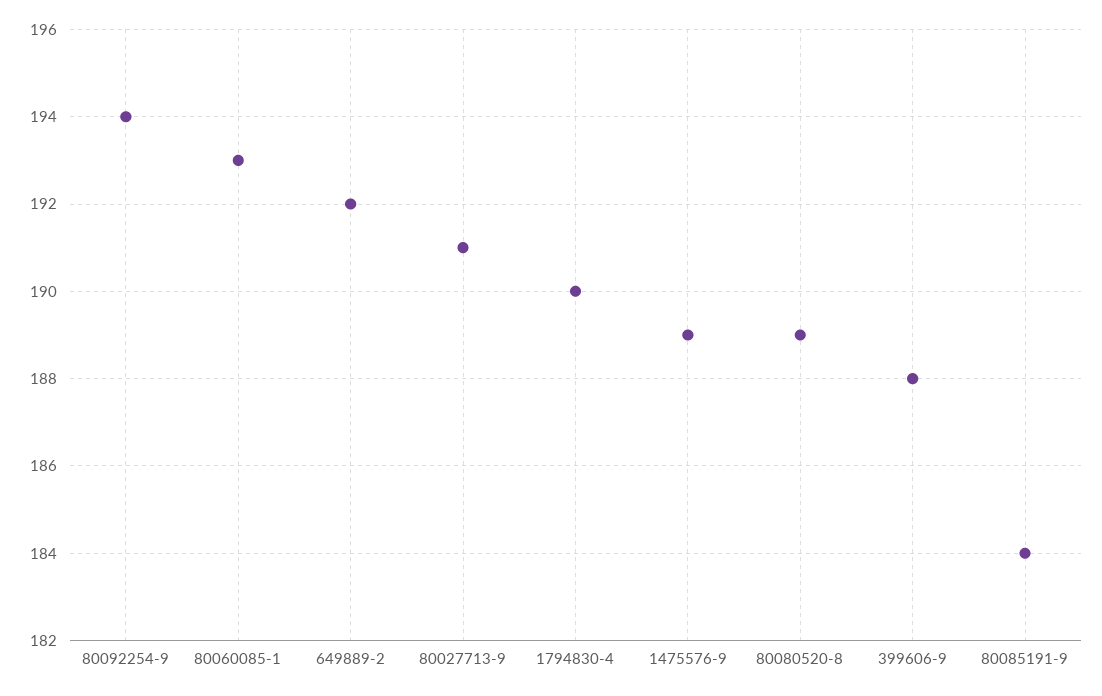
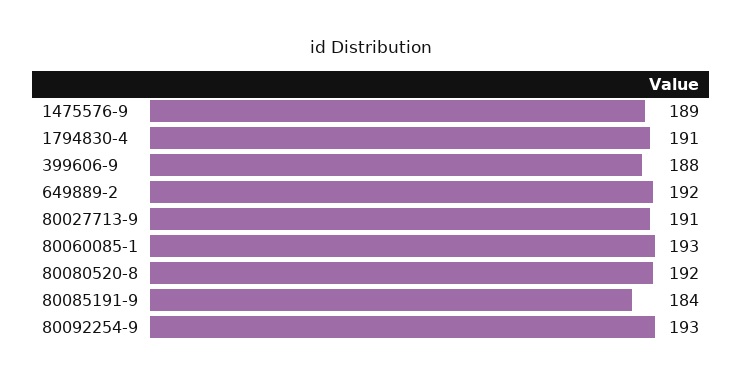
80092254-9: 194 -> 193
1794830-4: 190 -> 191
80080520-8: 189 -> 192

